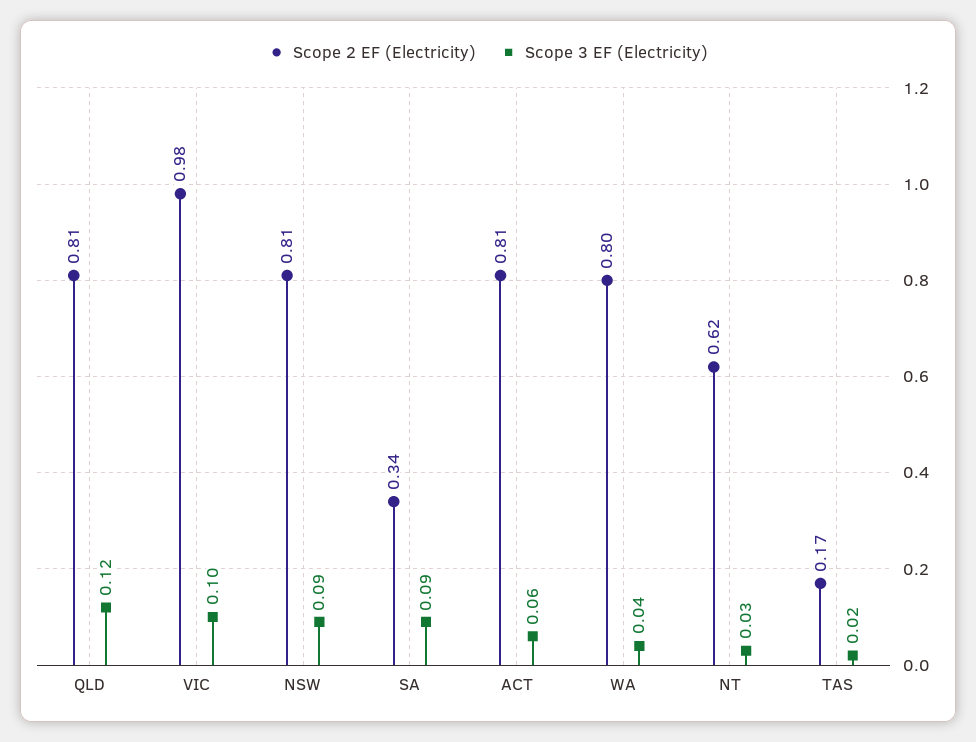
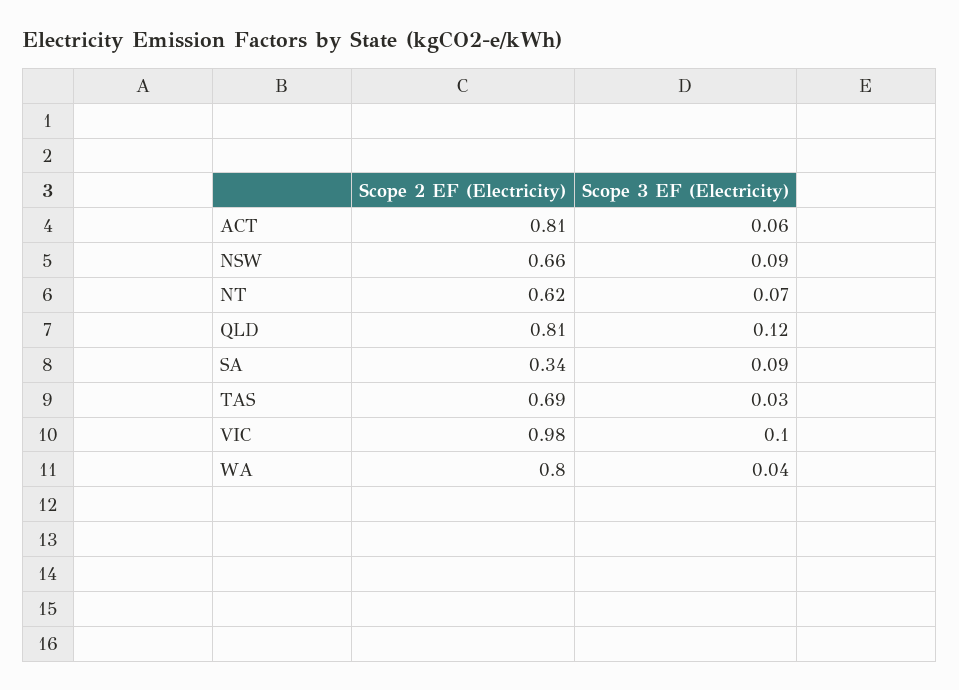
Scope 2 EF (Electricity), NSW: 0.81 -> 0.66
Scope 3 EF (Electricity), NT: 0.03 -> 0.07
Scope 2 EF (Electricity), TAS: 0.17 -> 0.69
Scope 3 EF (Electricity), TAS: 0.02 -> 0.03

